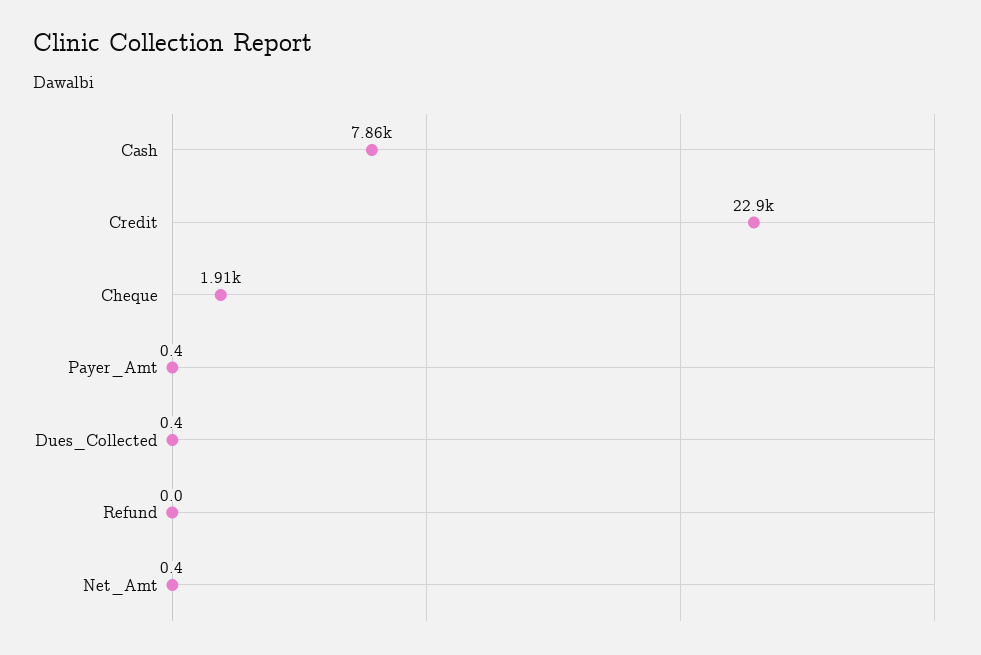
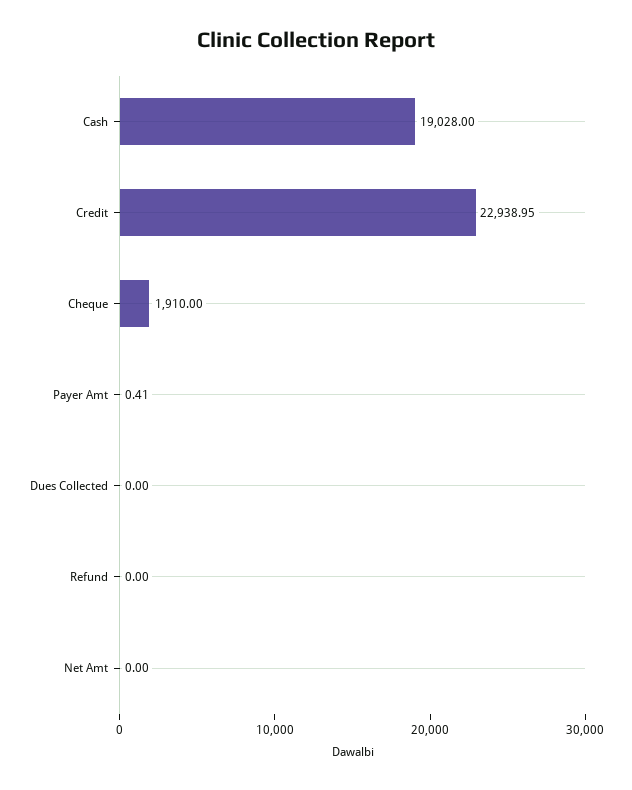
Cash: 7860 -> 19028
Dues_Collected: 0.4 -> 0
Net_Amt: 0.4 -> 0

